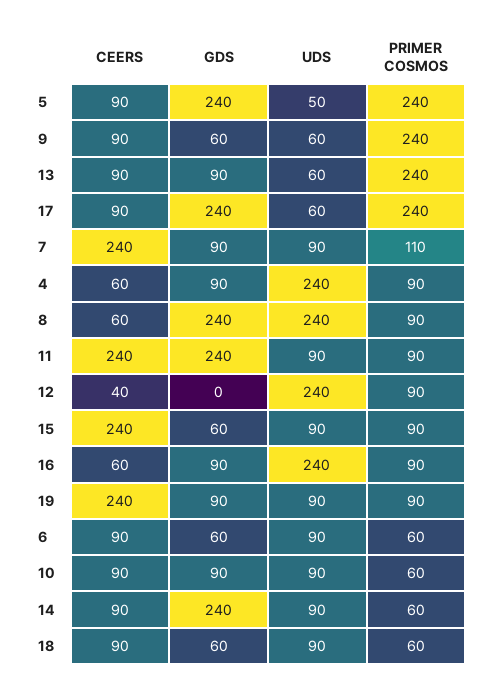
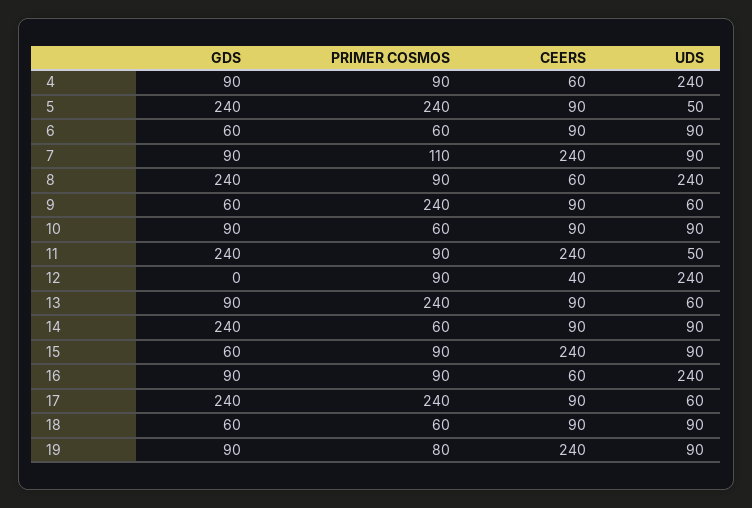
UDS, 11: 90 -> 50
PRIMER COSMOS, 19: 90 -> 80

